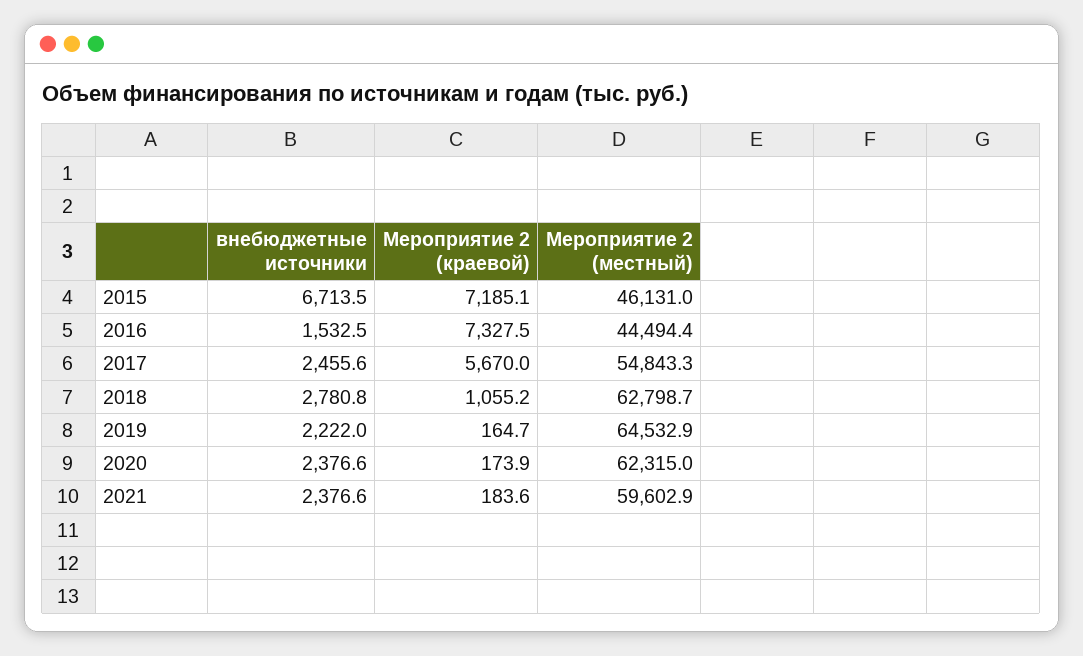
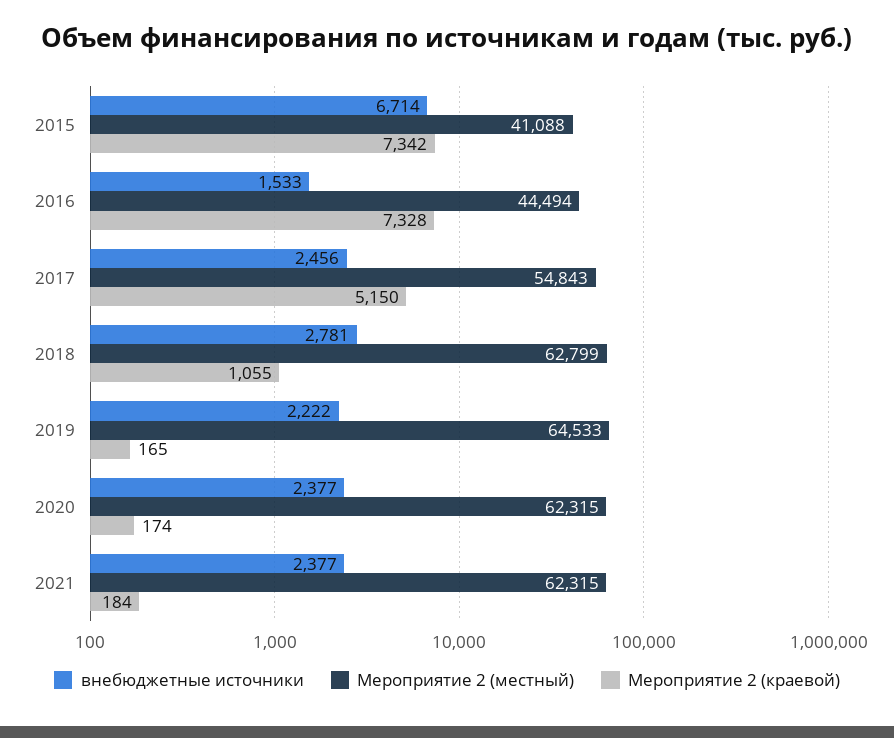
Мероприятие 2 (краевой), 2015: 7185.1 -> 7342
Мероприятие 2 (местный), 2015: 46131 -> 41088
Мероприятие 2 (краевой), 2017: 5670 -> 5150
Мероприятие 2 (местный), 2021: 59602.9 -> 62315

